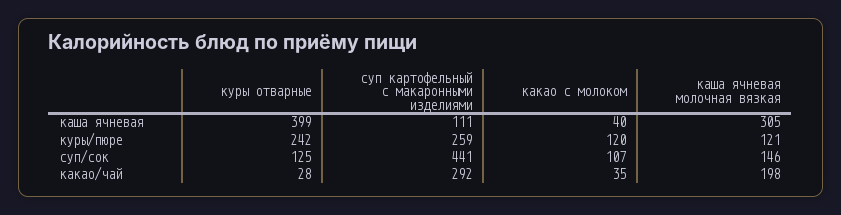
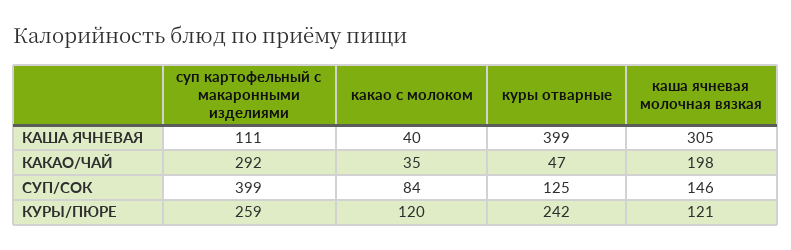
суп картофельный с макаронными изделиями, суп/сок: 441 -> 399
какао с молоком, суп/сок: 107 -> 84
куры отварные, какао/чай: 28 -> 47

